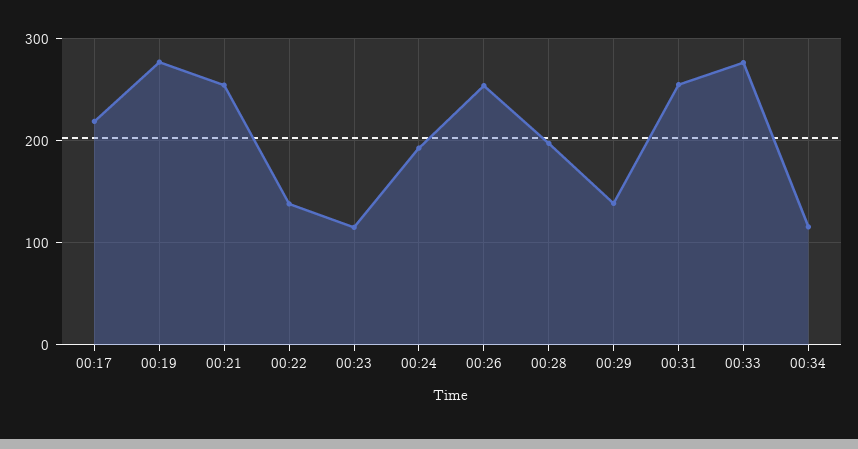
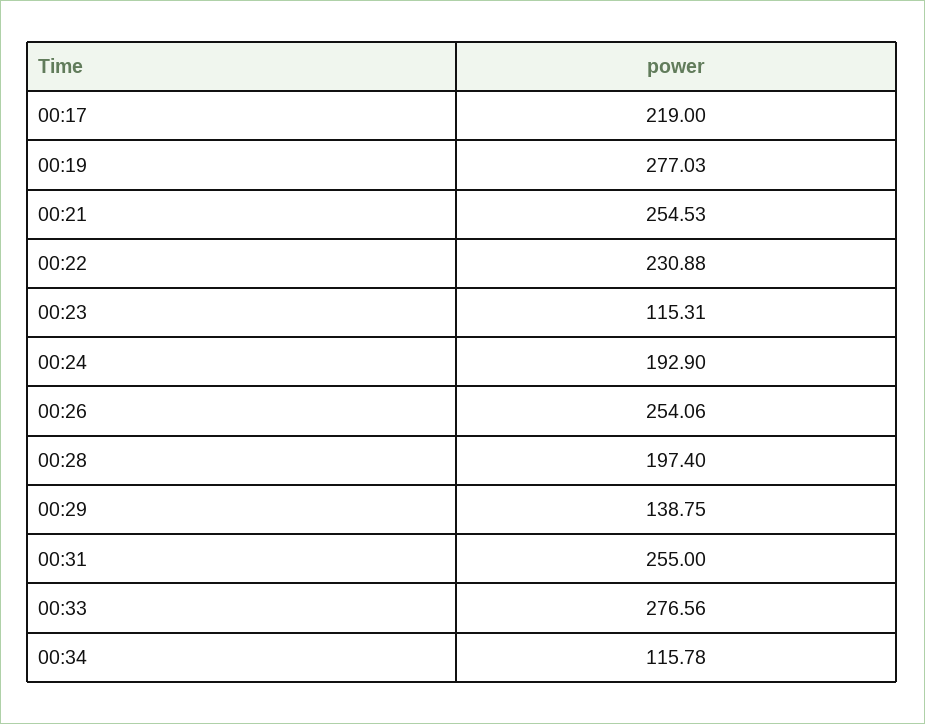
00:22: 140 -> 230.88

